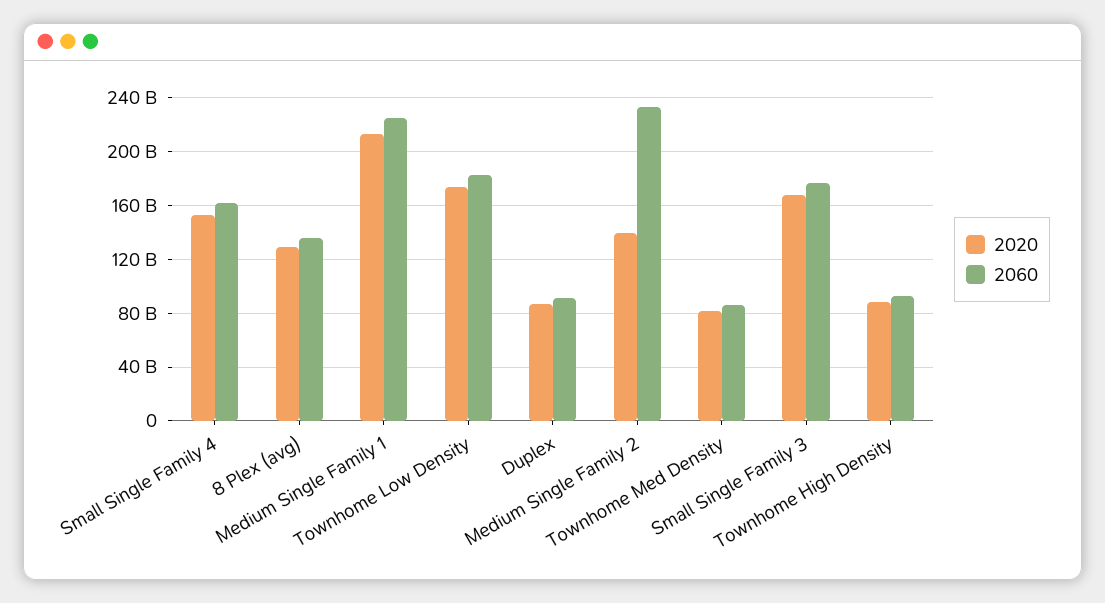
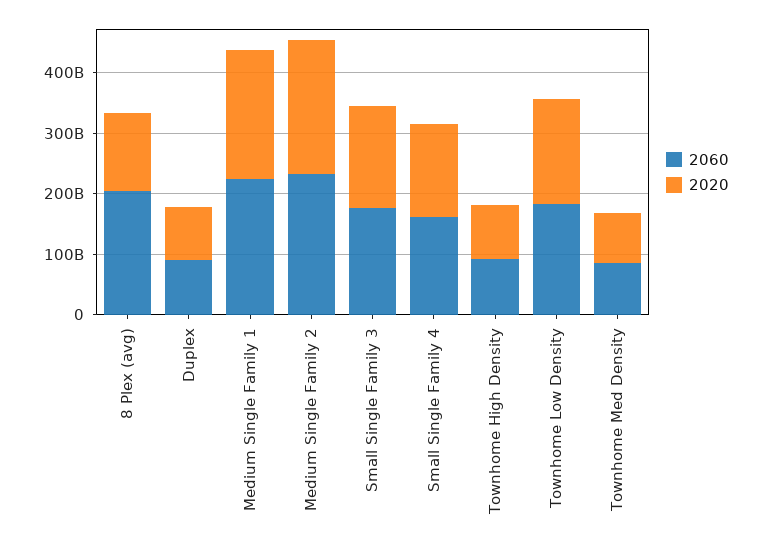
2060, 8 Plex (avg): 135000000000 -> 200000000000
2020, Medium Single Family 2: 140000000000 -> 220000000000

